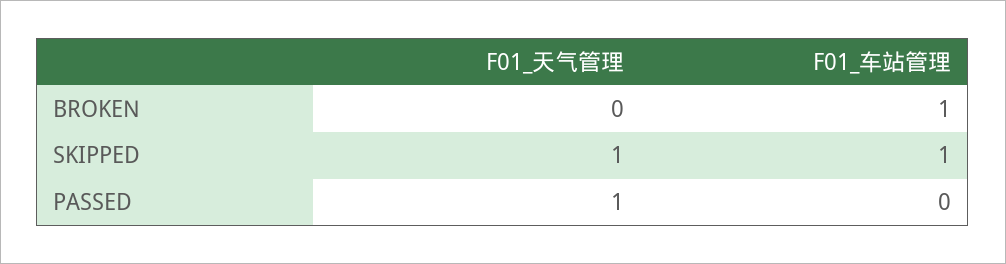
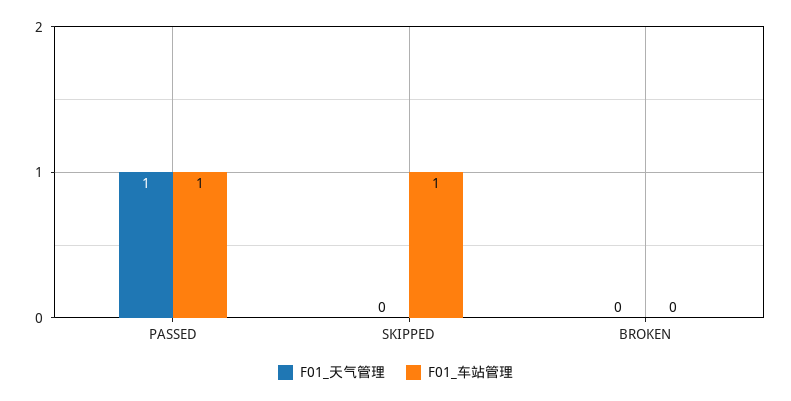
F01_车站管理, BROKEN: 1 -> 0
F01_天气管理, SKIPPED: 1 -> 0
F01_车站管理, PASSED: 0 -> 1

